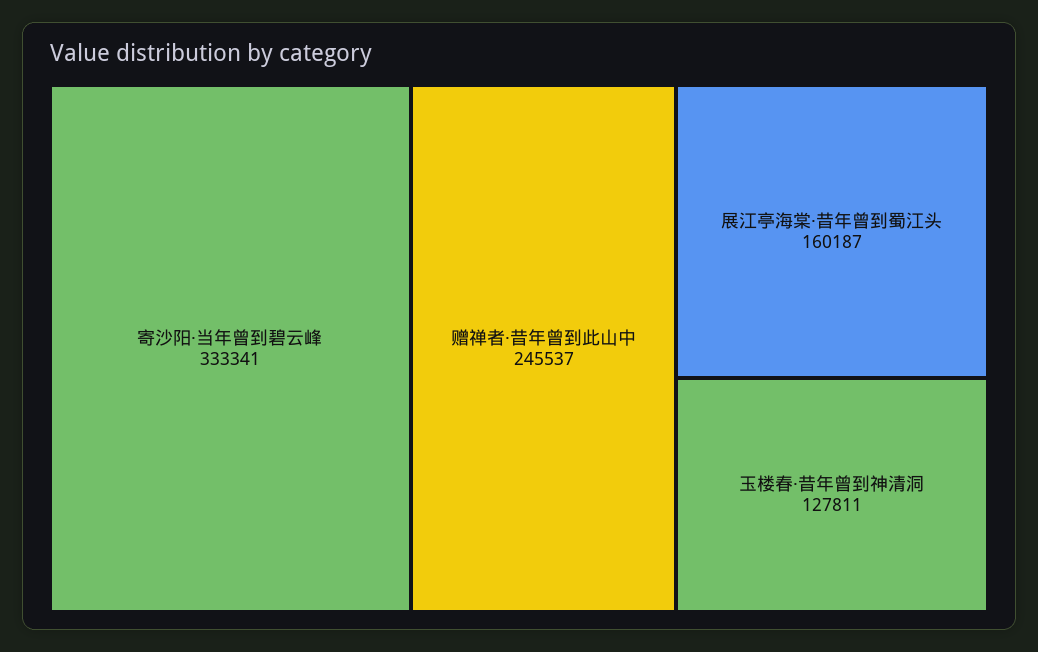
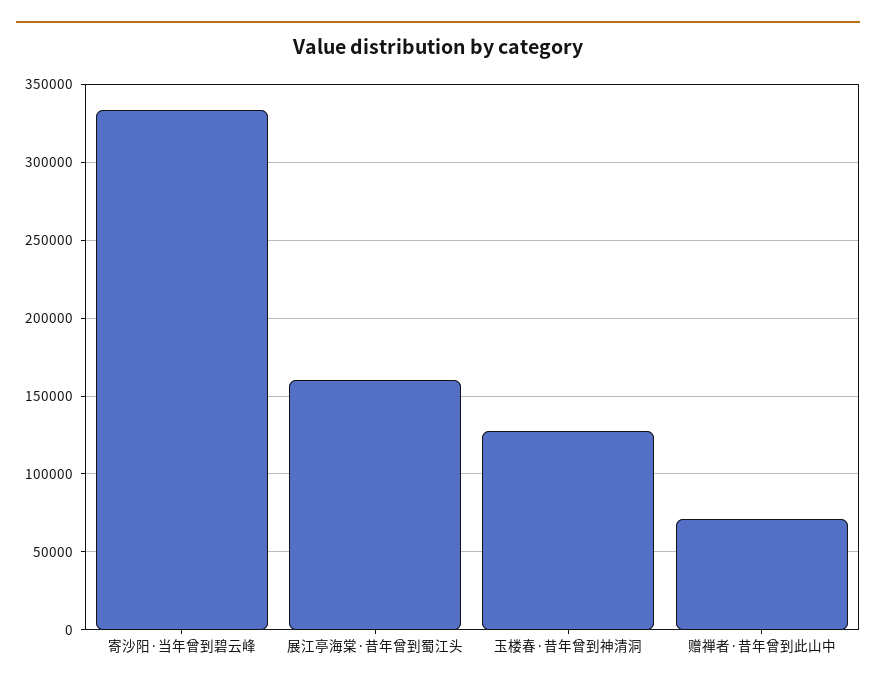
赠禅者·昔年曾到此山中: 245537 -> 70000

